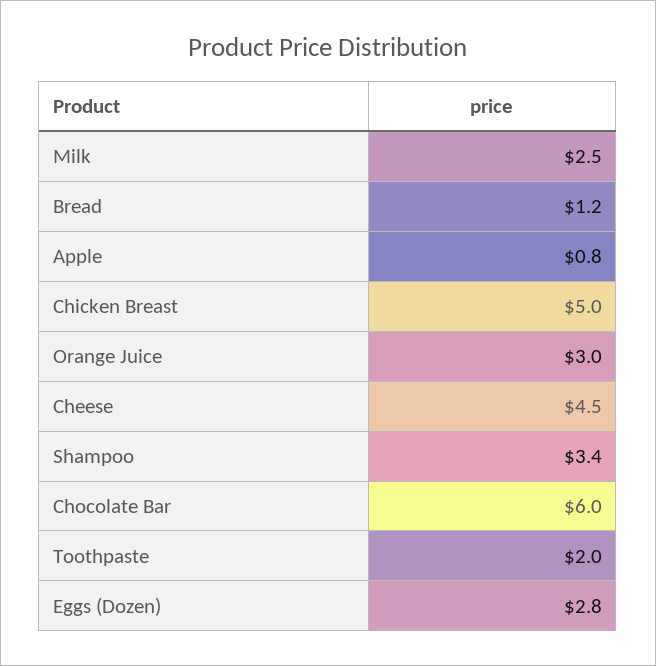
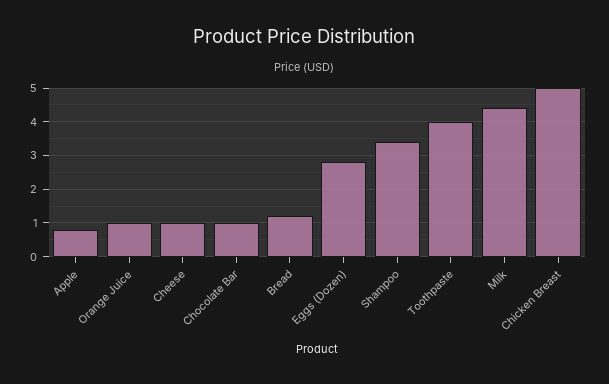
Milk: 2.5 -> 4.5
Orange Juice: 3 -> 1
Cheese: 4.5 -> 1
Chocolate Bar: 6 -> 1
Toothpaste: 2 -> 4

